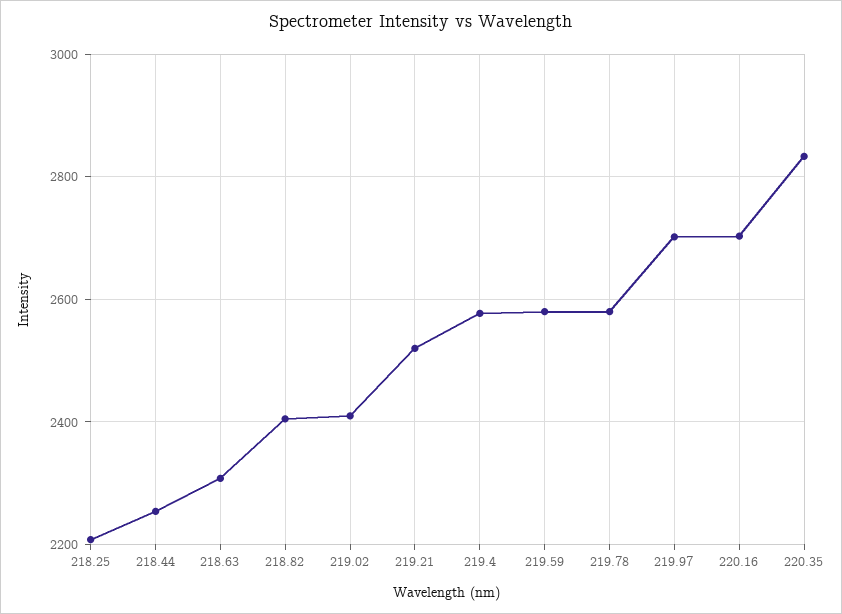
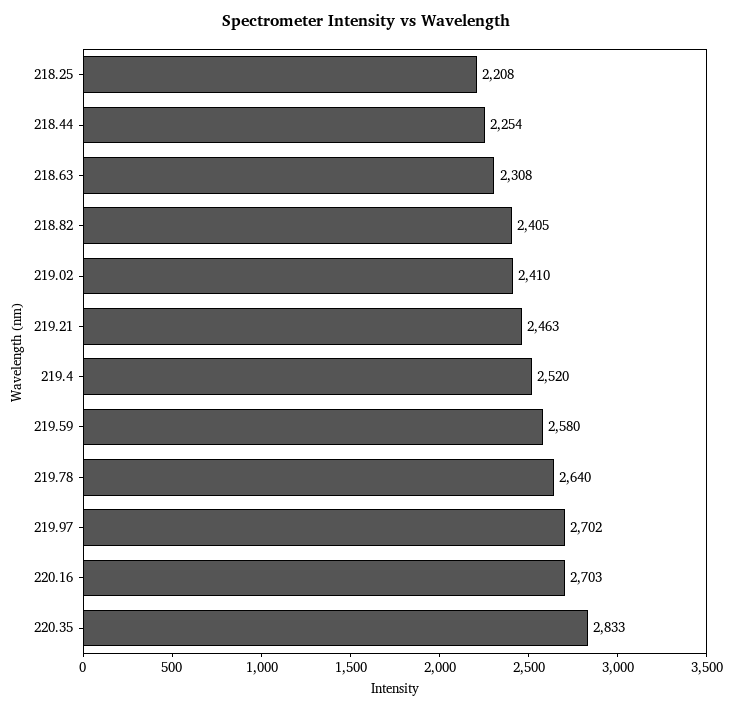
219.21: 2520 -> 2463
219.4: 2580 -> 2520
219.78: 2580 -> 2640

